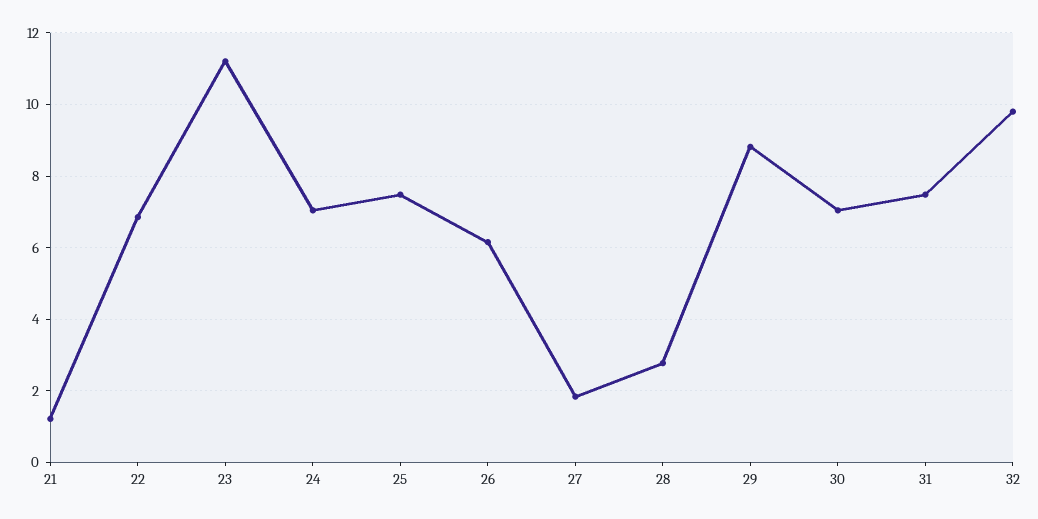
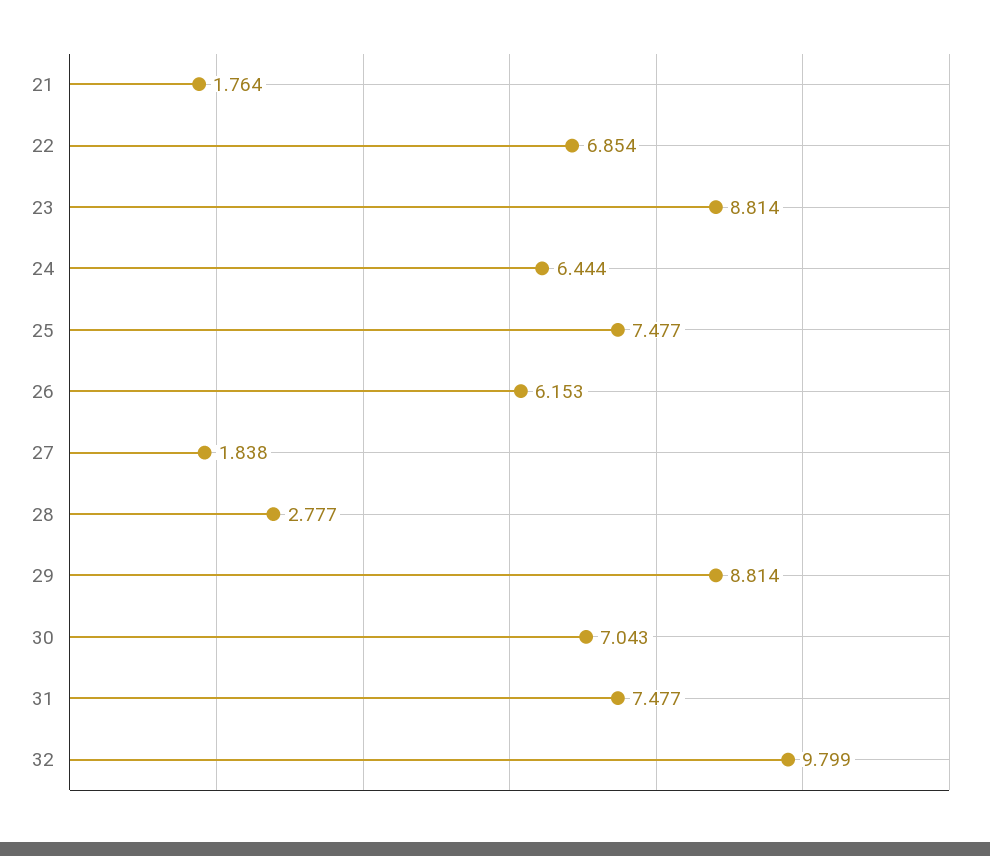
21: 1.2 -> 1.764
23: 11.2 -> 8.814
24: 7 -> 6.444

